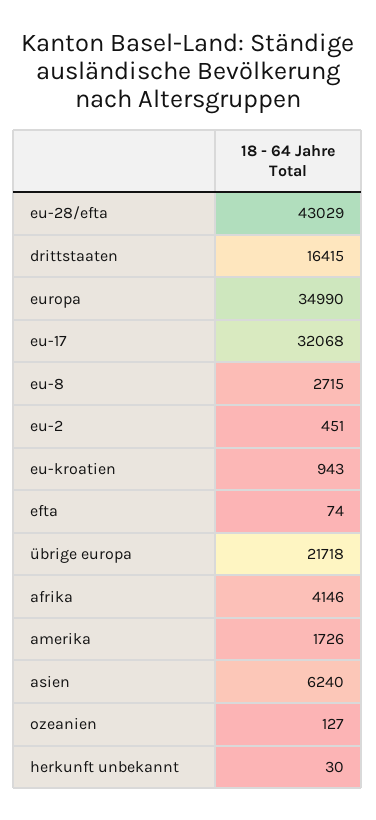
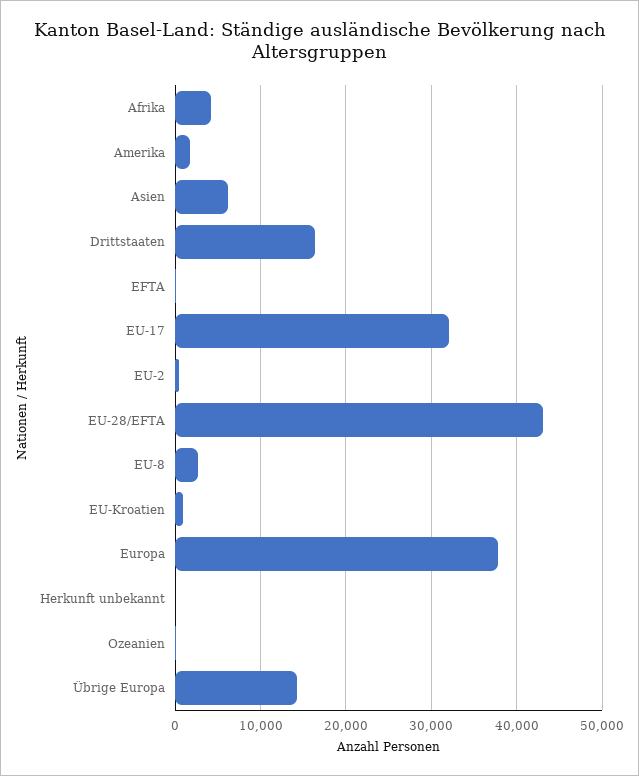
europa: 34990 -> 38000
übrige europa: 21718 -> 14000

